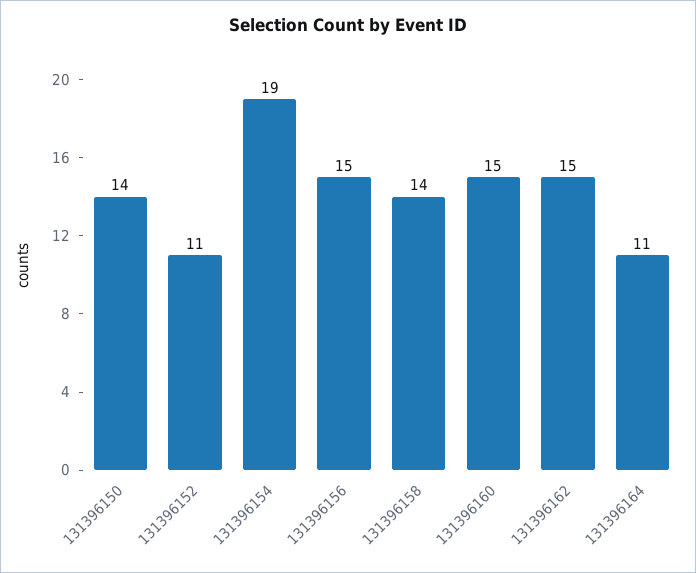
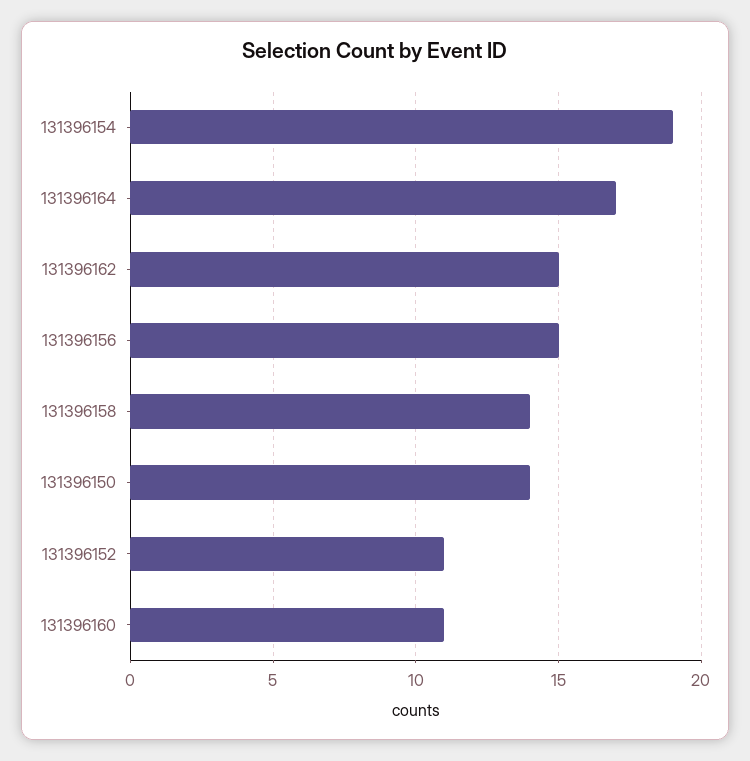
131396160: 15 -> 11
131396164: 11 -> 17

